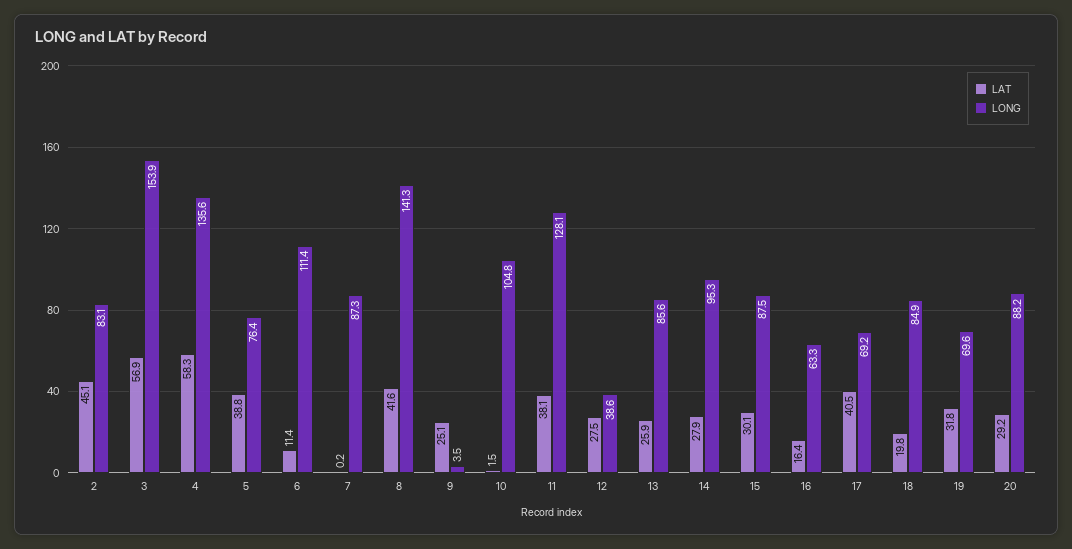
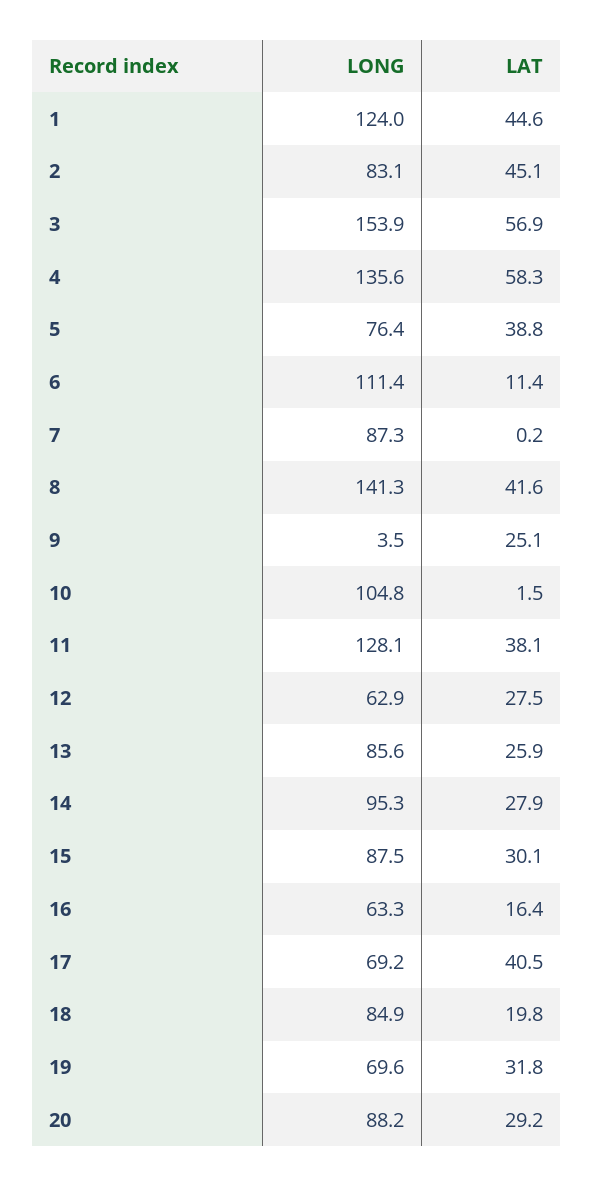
LONG, 12: 38.6 -> 62.9
LONG, 1: none -> 124
LAT, 1: none -> 44.6

